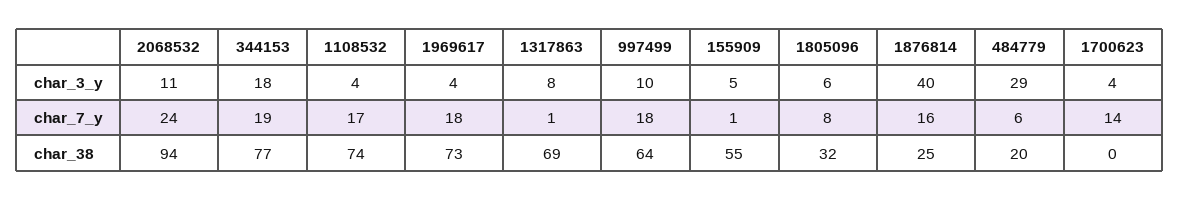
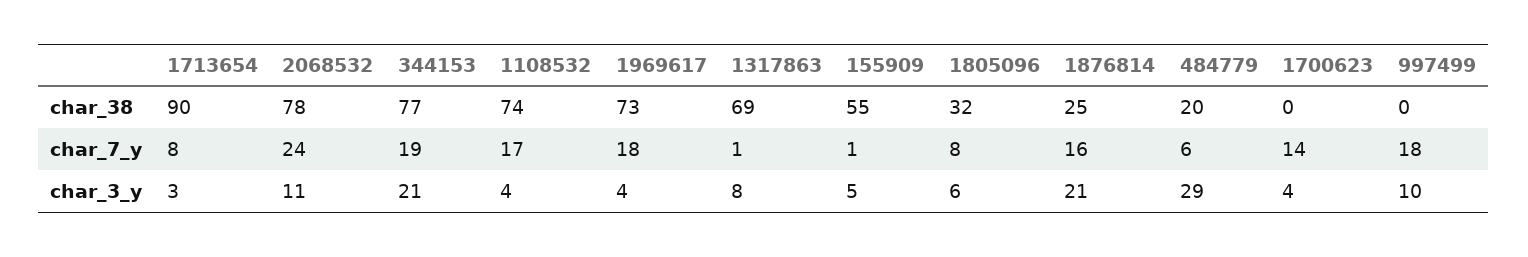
344153, char_3_y: 18 -> 21
1876814, char_3_y: 40 -> 21
2068532, char_38: 94 -> 78
997499, char_38: 64 -> 0
1713654, char_38: none -> 90
1713654, char_7_y: none -> 8
1713654, char_3_y: none -> 3

